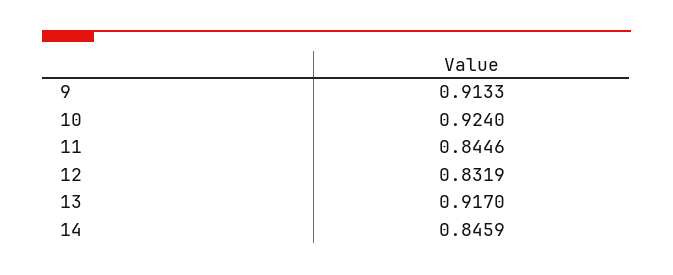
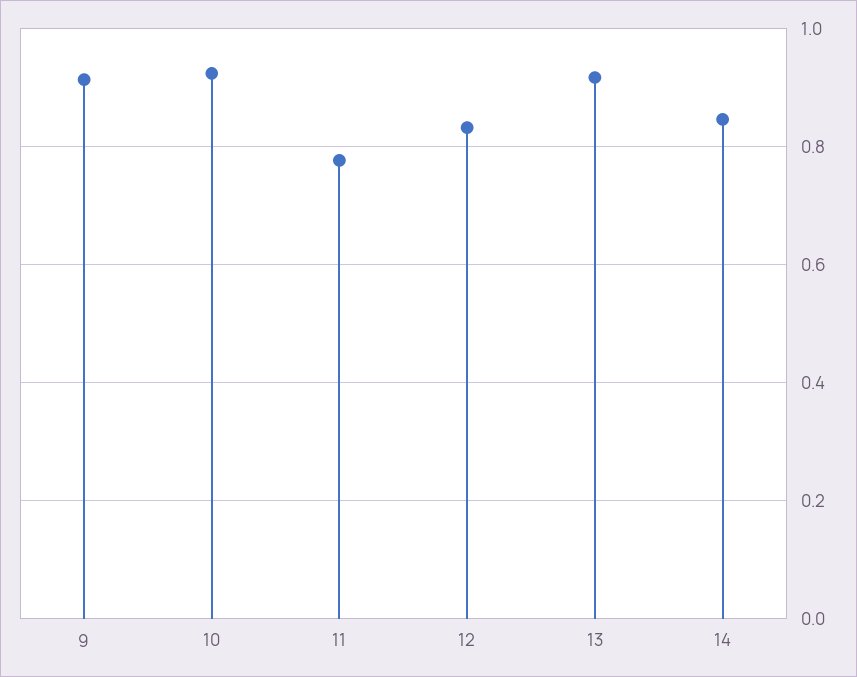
11: 0.8446 -> 0.78

